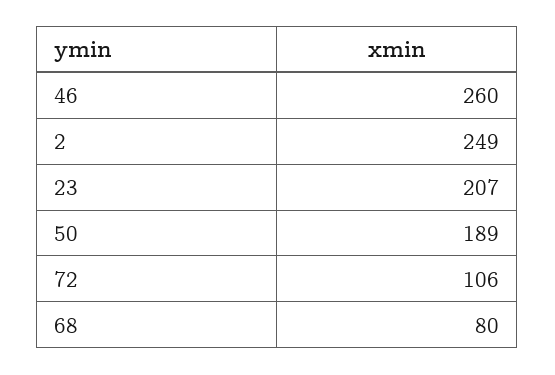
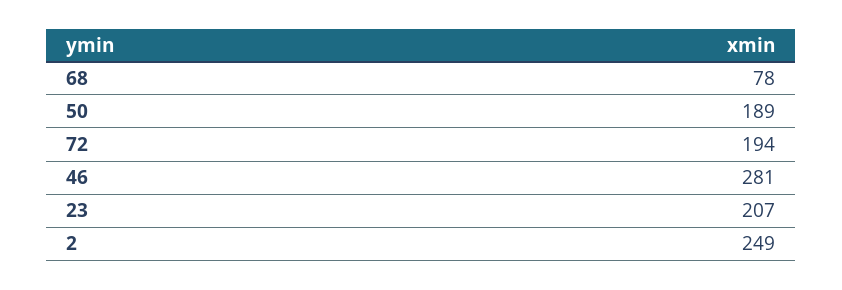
46: 260 -> 281
72: 106 -> 194
68: 80 -> 78

